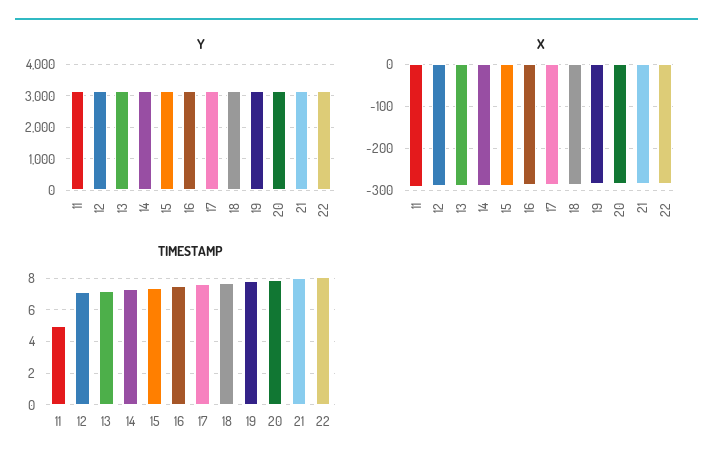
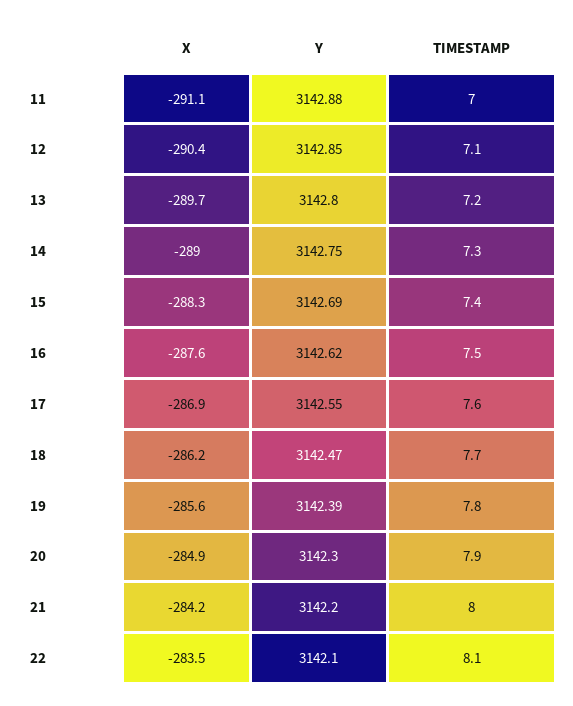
TIMESTAMP, 11: 5 -> 7

